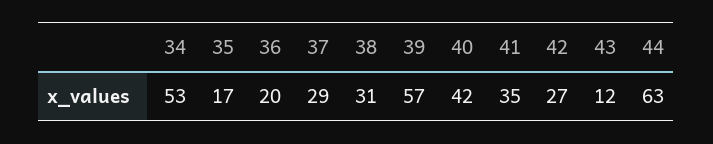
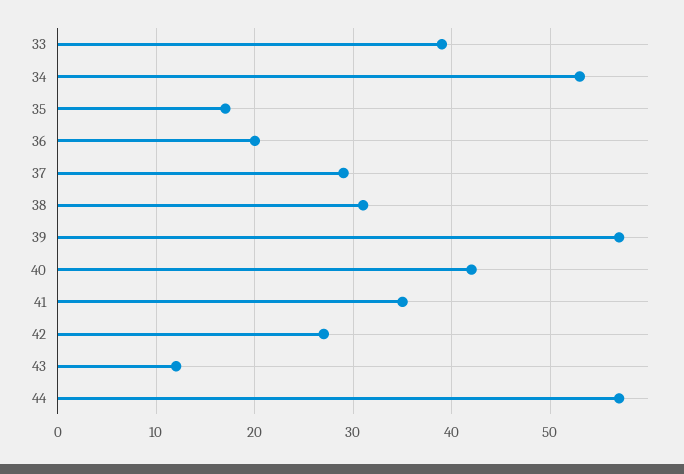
44: 63 -> 57
33: none -> 39

